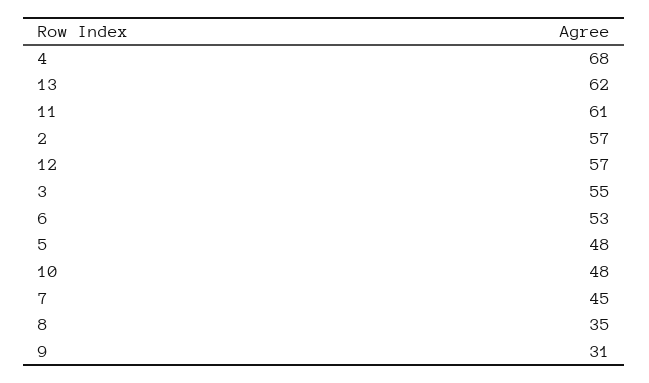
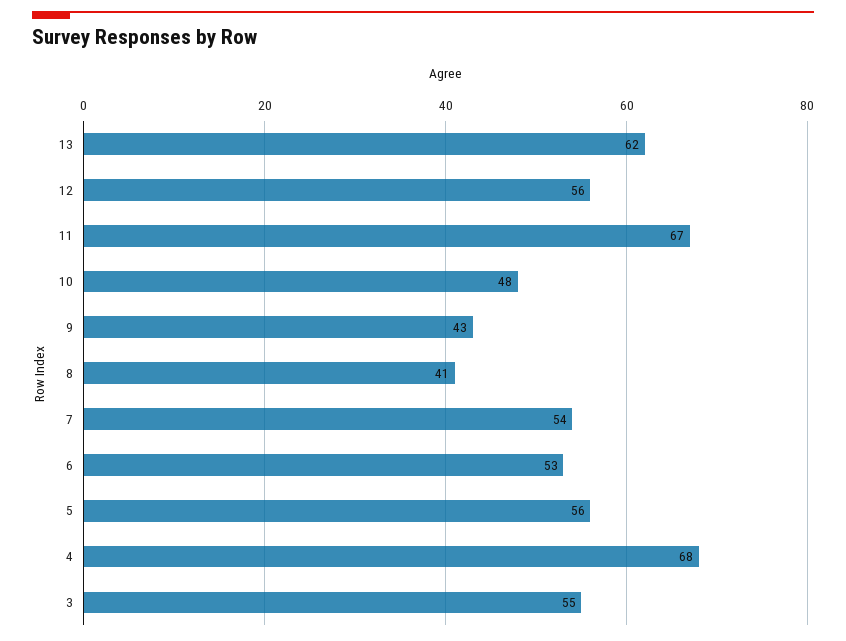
11: 61 -> 67
2: 57 -> none
12: 57 -> 56
5: 48 -> 56
7: 45 -> 54
8: 35 -> 41
9: 31 -> 43

